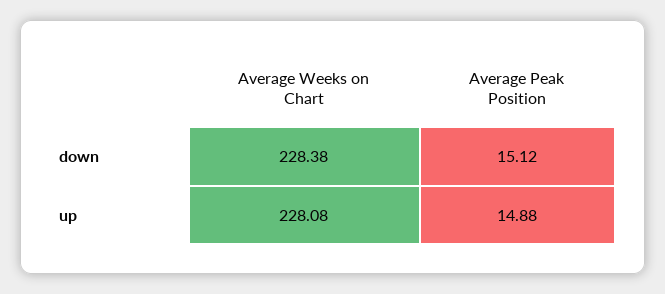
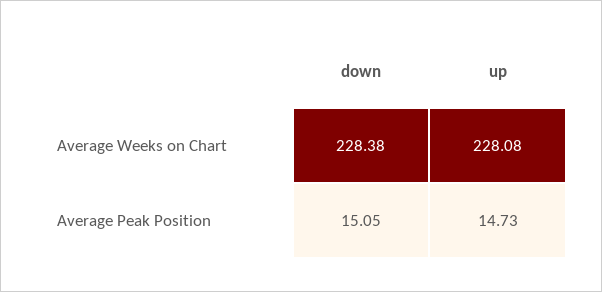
Average Peak Position, down: 15.12 -> 15.05
Average Peak Position, up: 14.88 -> 14.73

